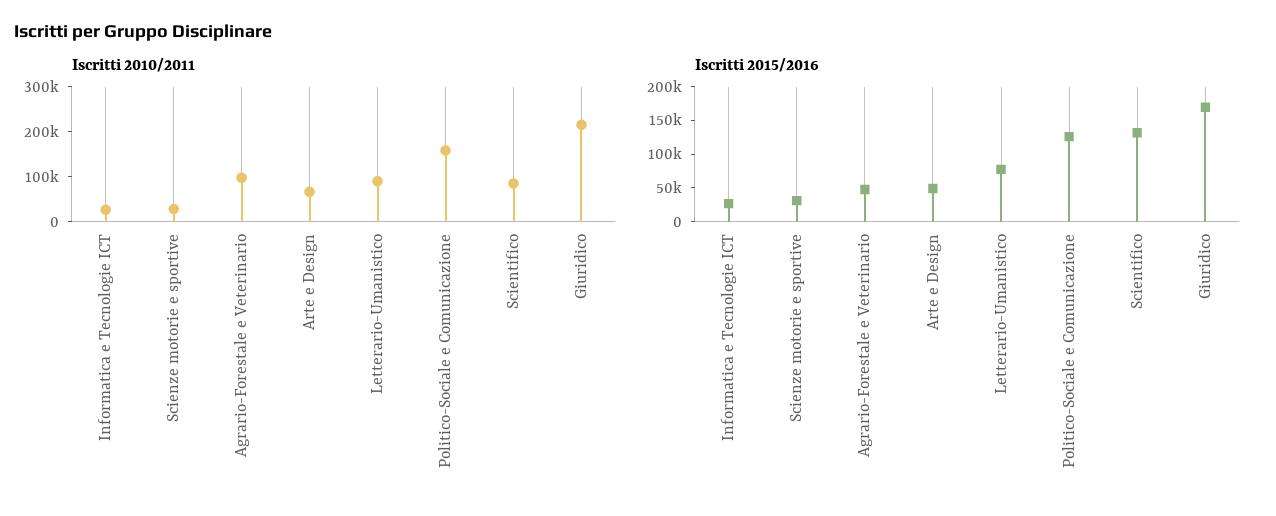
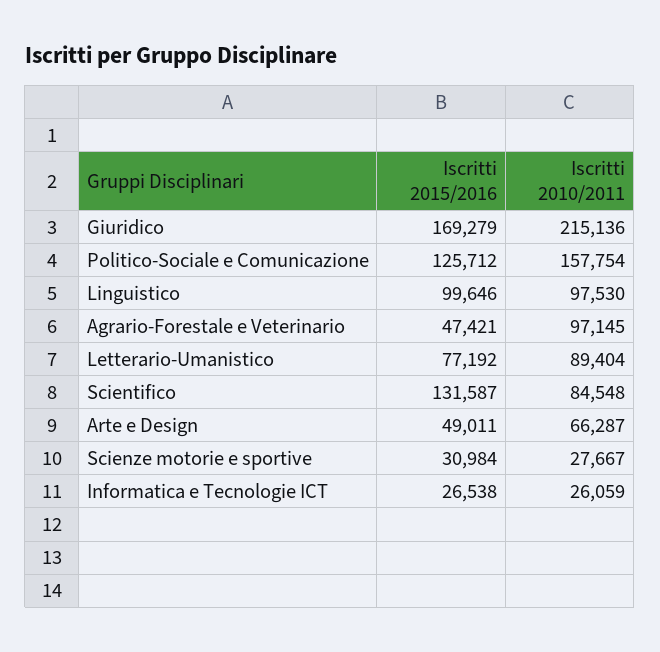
Iscritti 2015/2016, Linguistico: none -> 99646
Iscritti 2010/2011, Linguistico: none -> 97530

